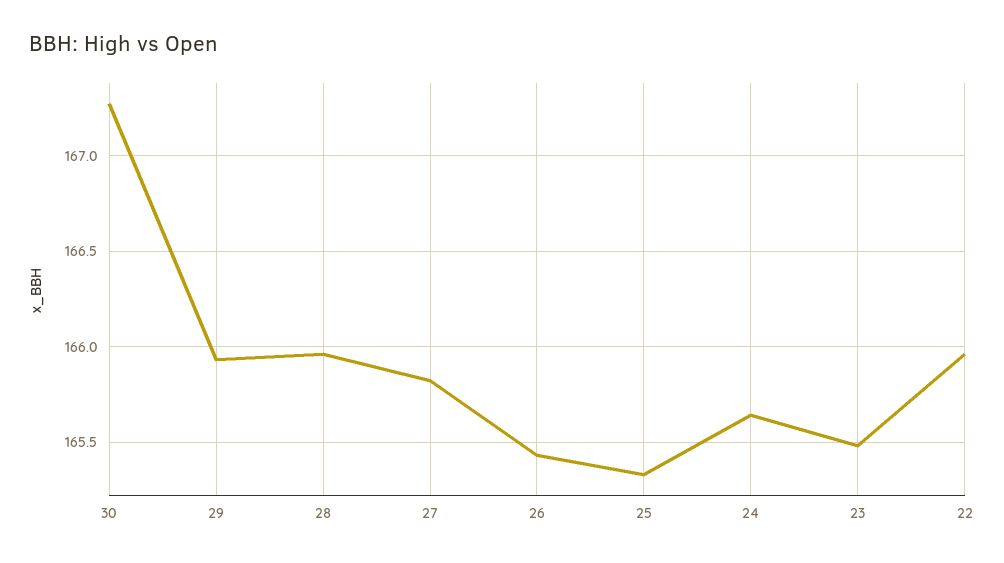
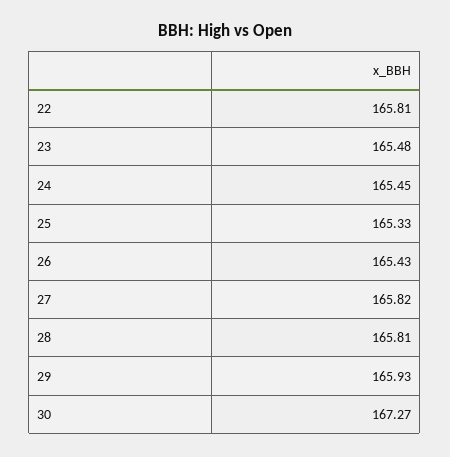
28: 165.95 -> 165.81
24: 165.65 -> 165.45
22: 165.95 -> 165.81

